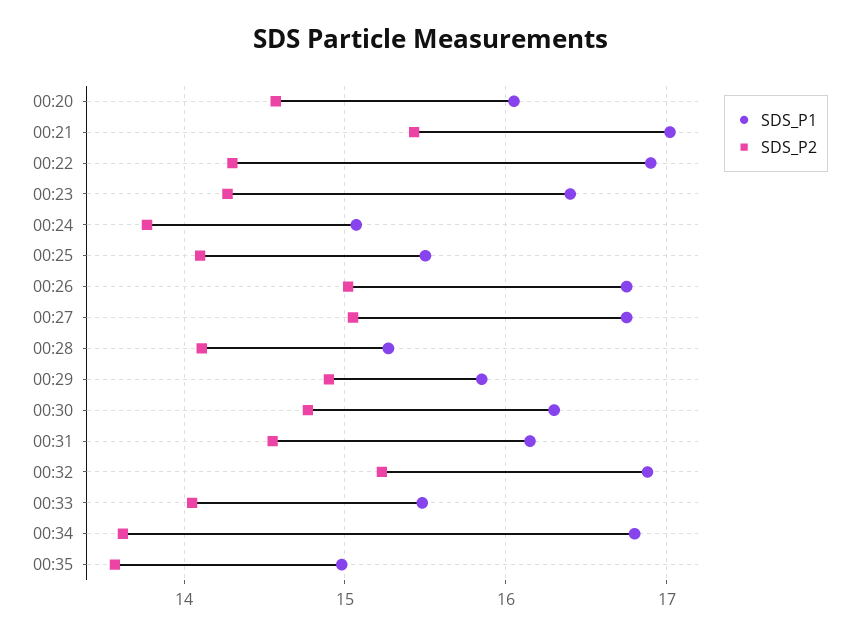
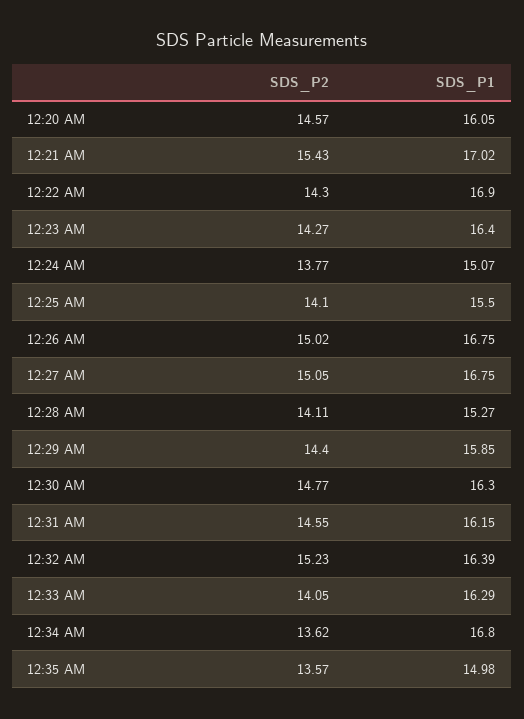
SDS_P2, 00:29: 14.9 -> 14.4
SDS_P1, 00:32: 16.9 -> 16.39
SDS_P1, 00:33: 15.5 -> 16.29

